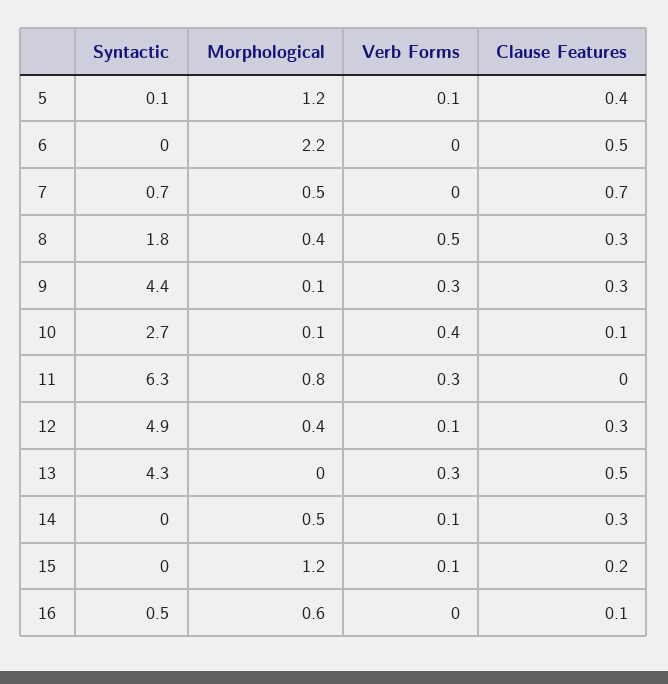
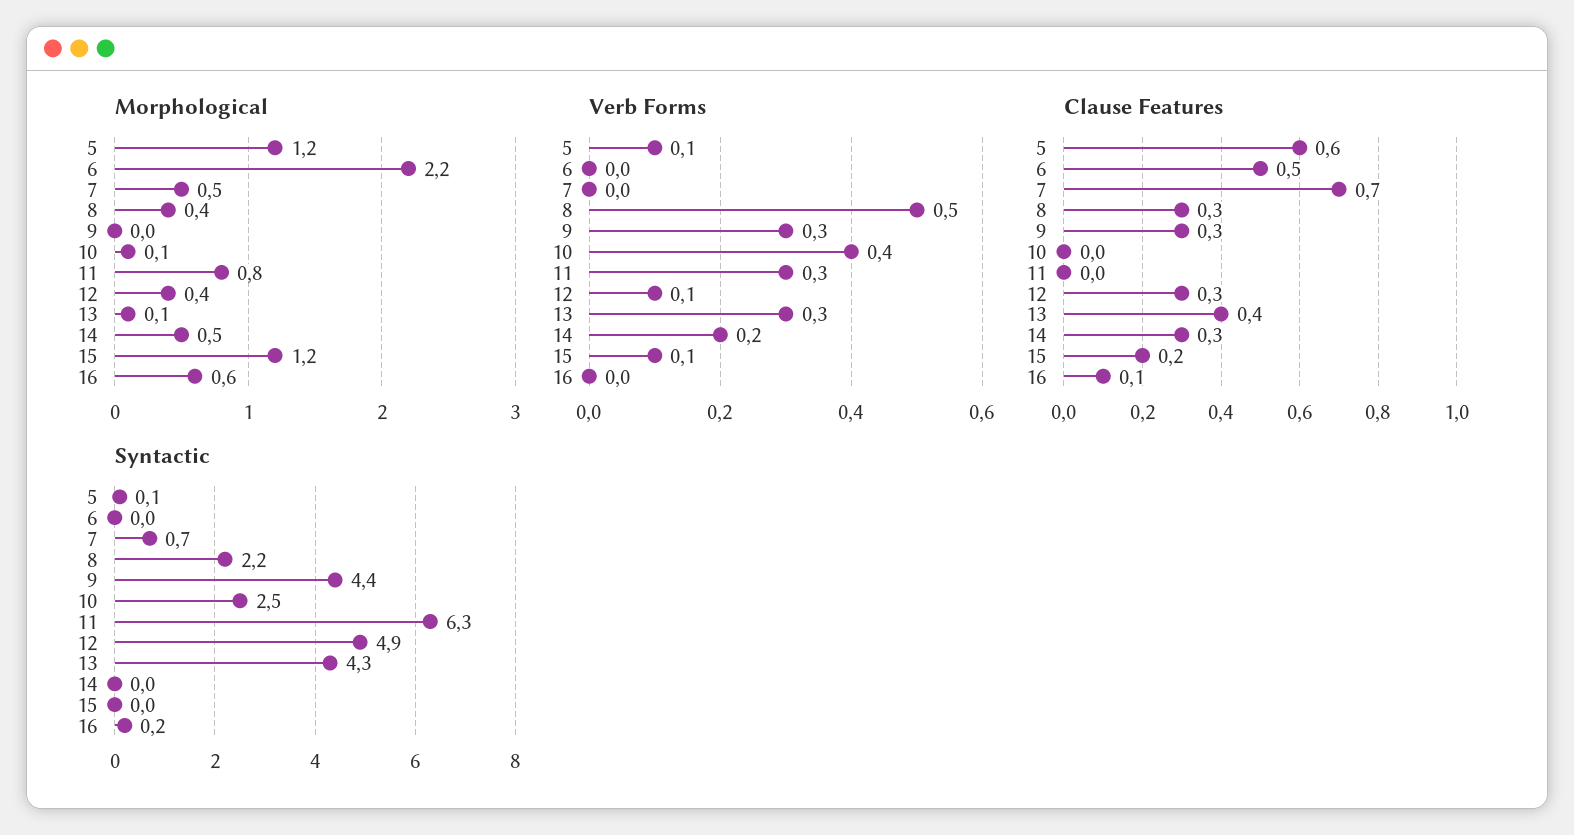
Clause Features, 5: 0.4 -> 0.6
Syntactic, 8: 1.8 -> 2.2
Morphological, 9: 0.1 -> 0
Syntactic, 10: 2.7 -> 2.5
Clause Features, 10: 0.1 -> 0
Morphological, 13: 0 -> 0.1
Clause Features, 13: 0.5 -> 0.4
Verb Forms, 14: 0.1 -> 0.2
Syntactic, 16: 0.5 -> 0.2

